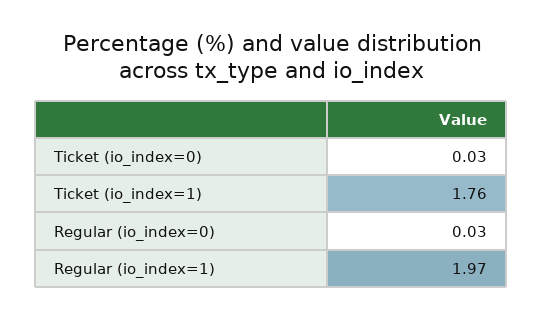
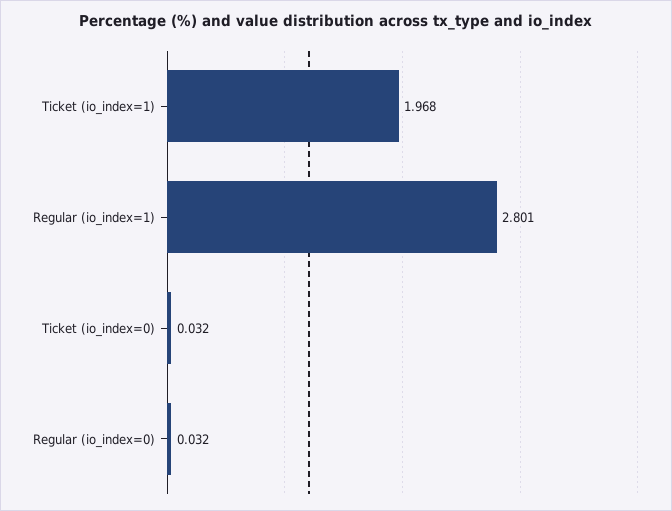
Ticket (io_index=1): 1.76 -> 1.968
Regular (io_index=1): 1.97 -> 2.801

